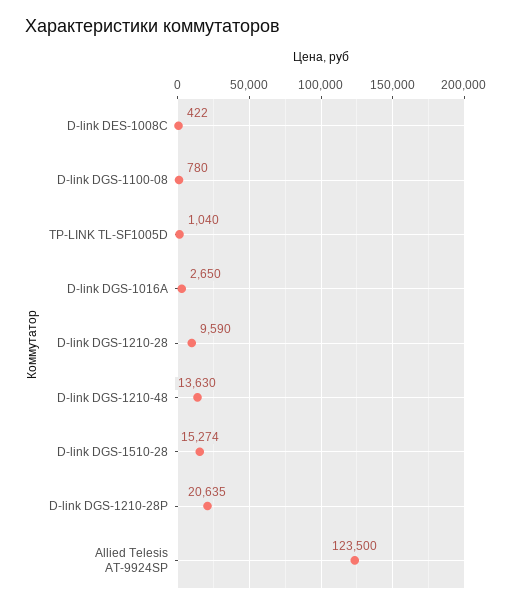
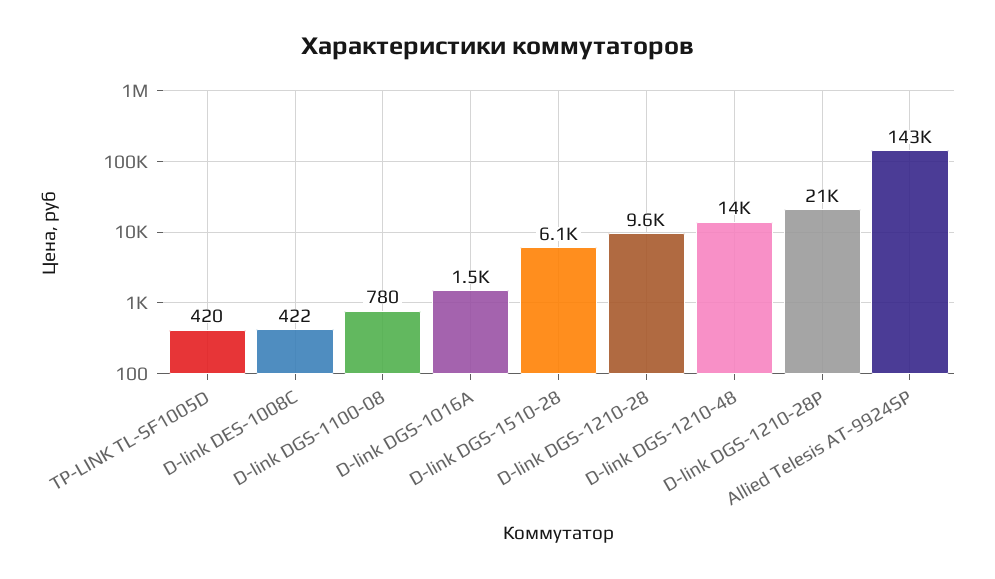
TP-LINK TL-SF1005D: 1040 -> 420
D-link DGS-1016A: 2650 -> 1500
D-link DGS-1510-28: 15274 -> 6100
Allied Telesis AT-9924SP: 123500 -> 143000

